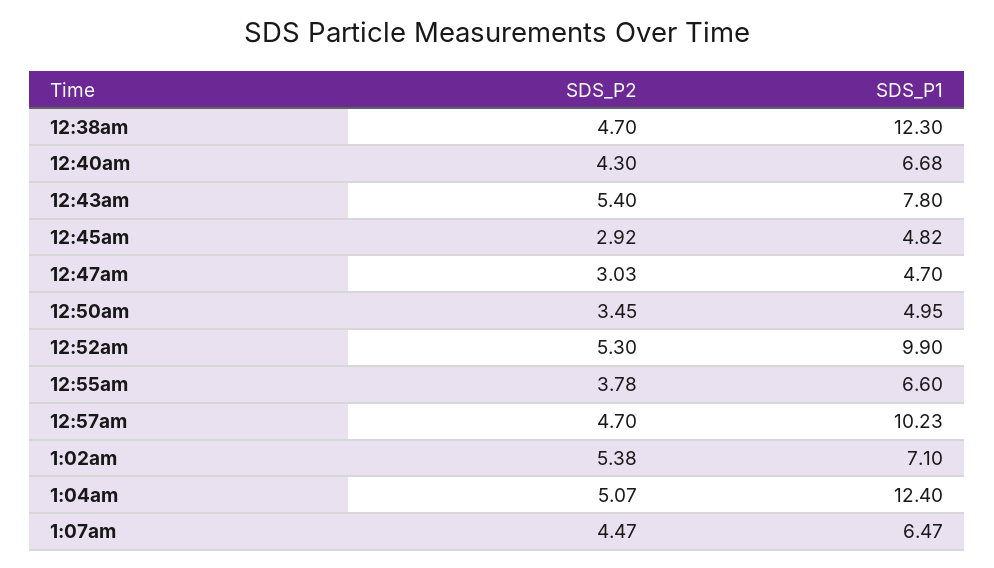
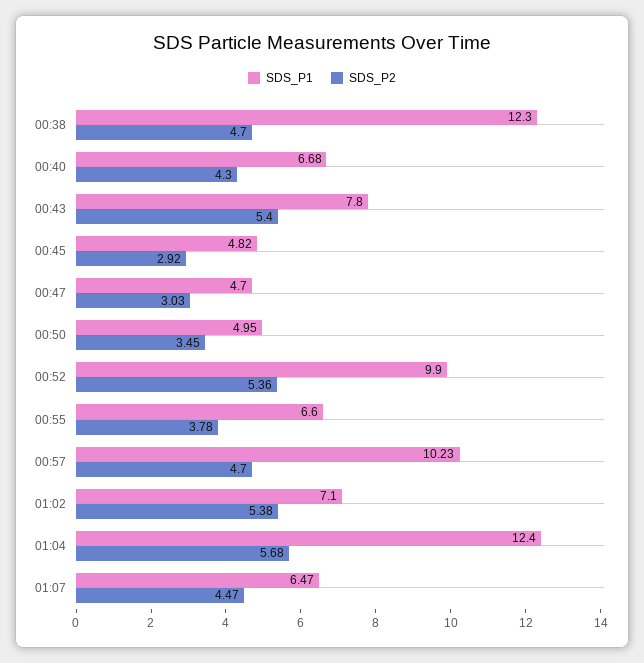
SDS_P2, 12:52am: 5.3 -> 5.36
SDS_P2, 1:04am: 5.07 -> 5.68

